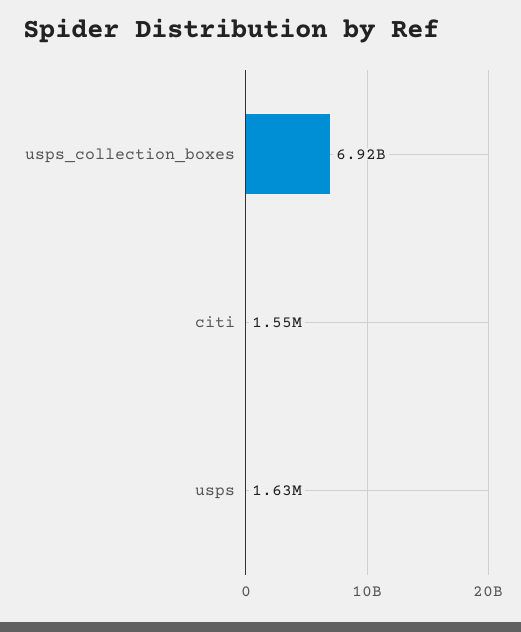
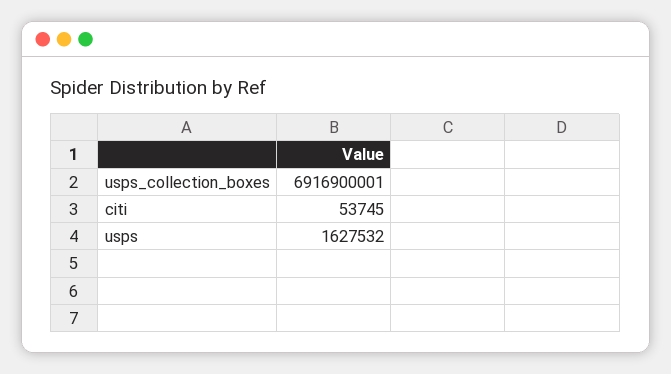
citi: 1550000 -> 53745

